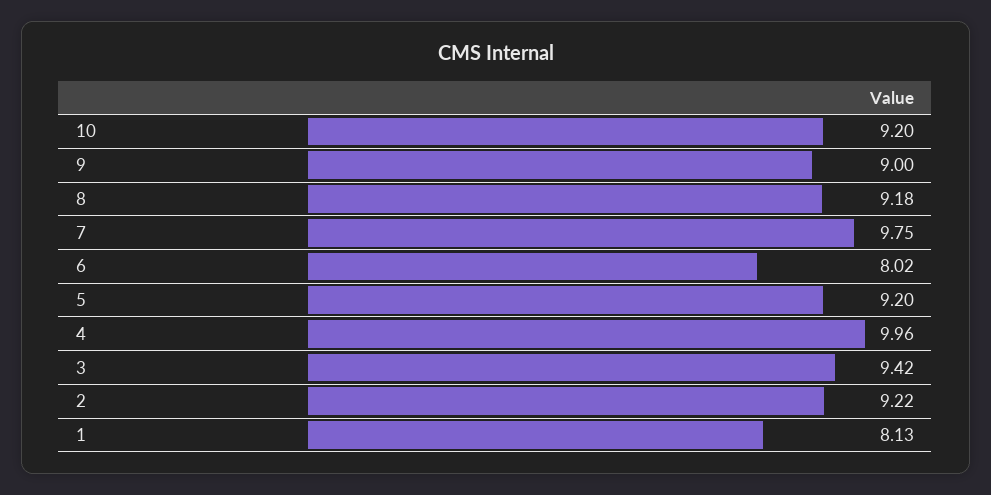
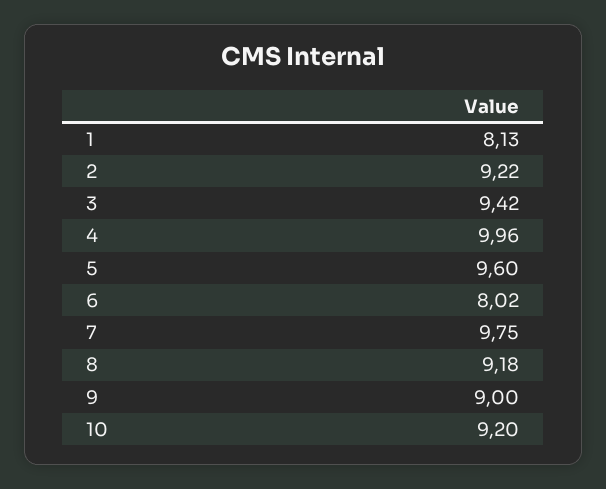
5: 9.2 -> 9.6

